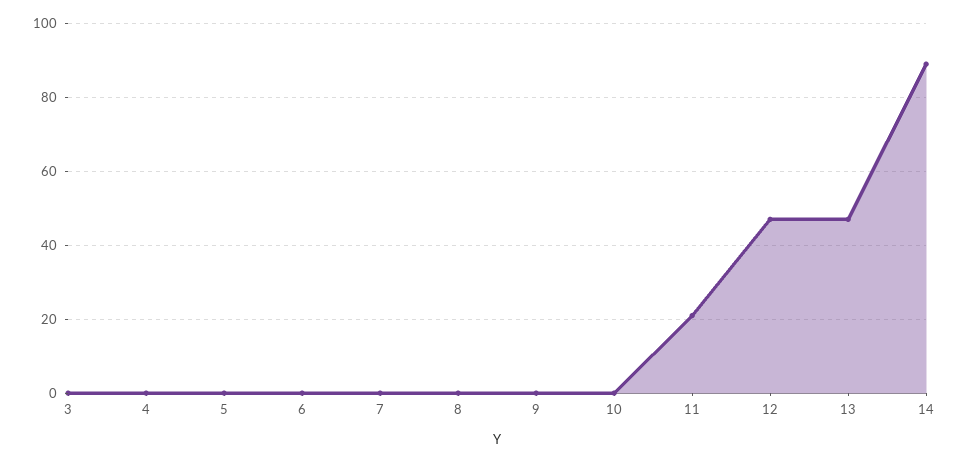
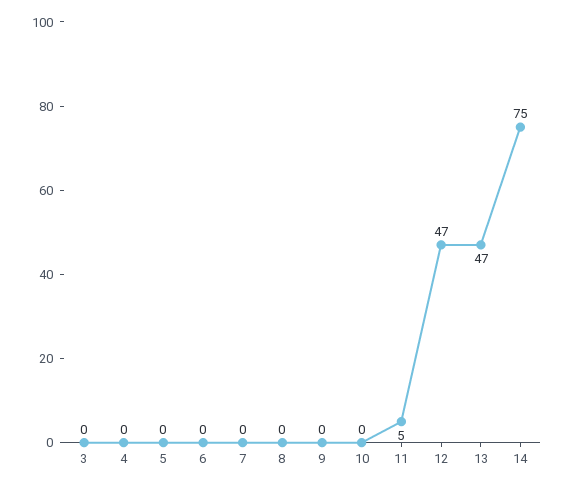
11: 20 -> 5
14: 90 -> 75

